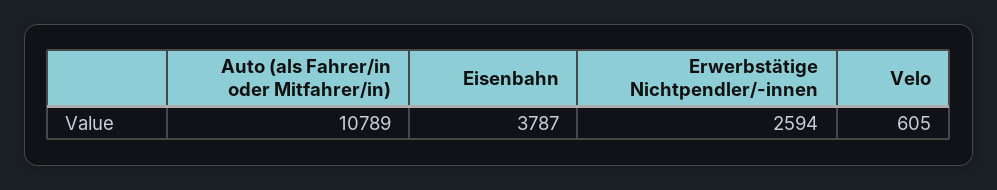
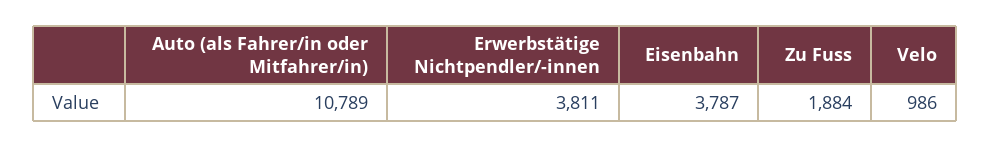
Erwerbstätige Nichtpendler/-innen: 2594 -> 3811
Velo: 605 -> 986
Zu Fuss: none -> 1884

